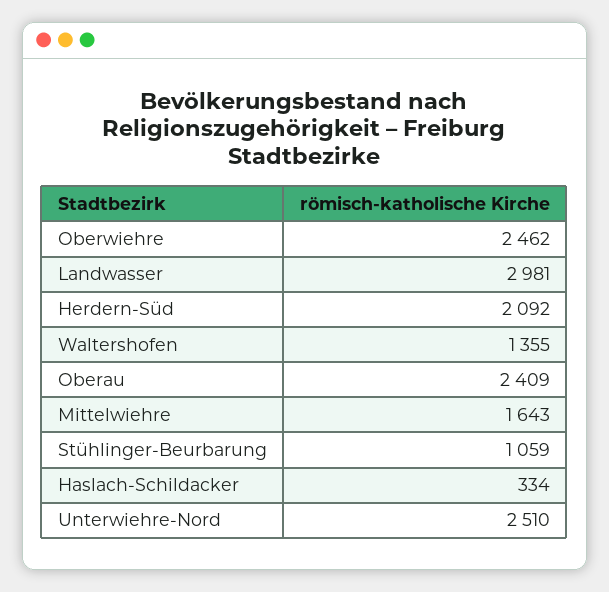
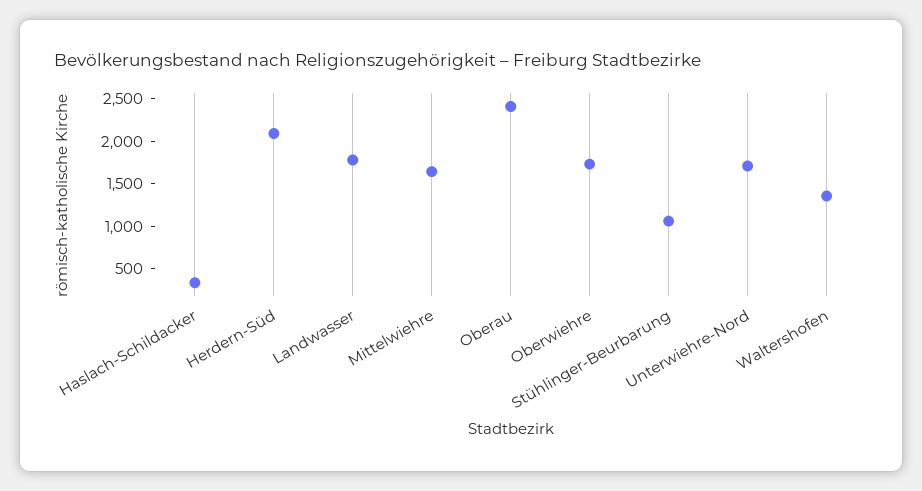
Oberwiehre: 2462 -> 1700
Landwasser: 2981 -> 1800
Unterwiehre-Nord: 2510 -> 1700

